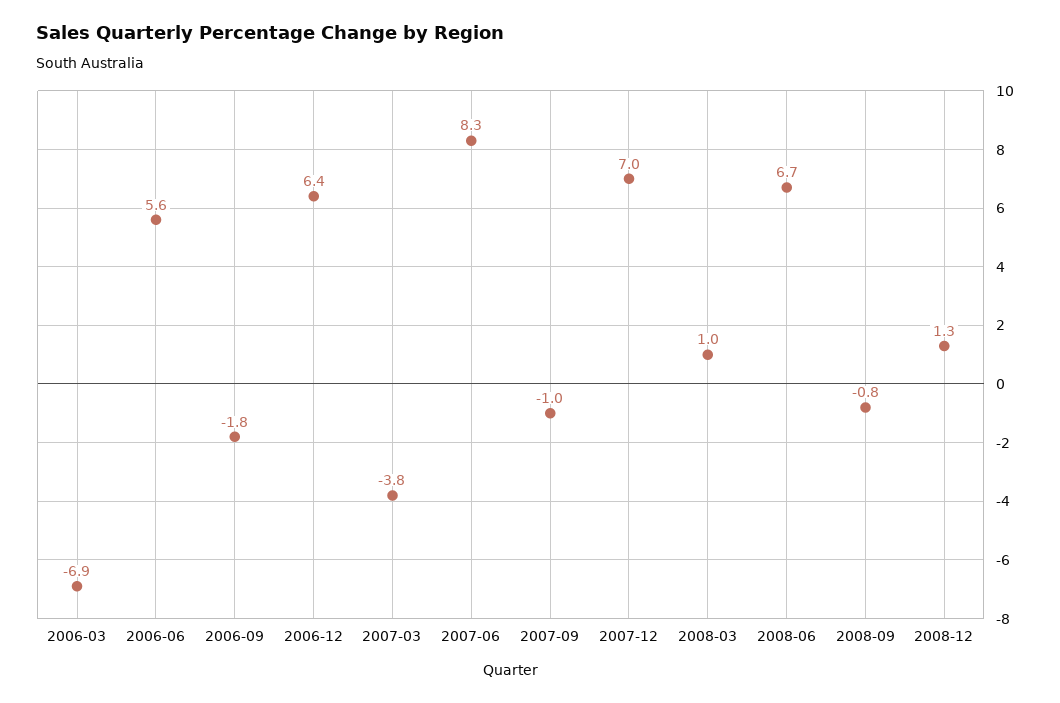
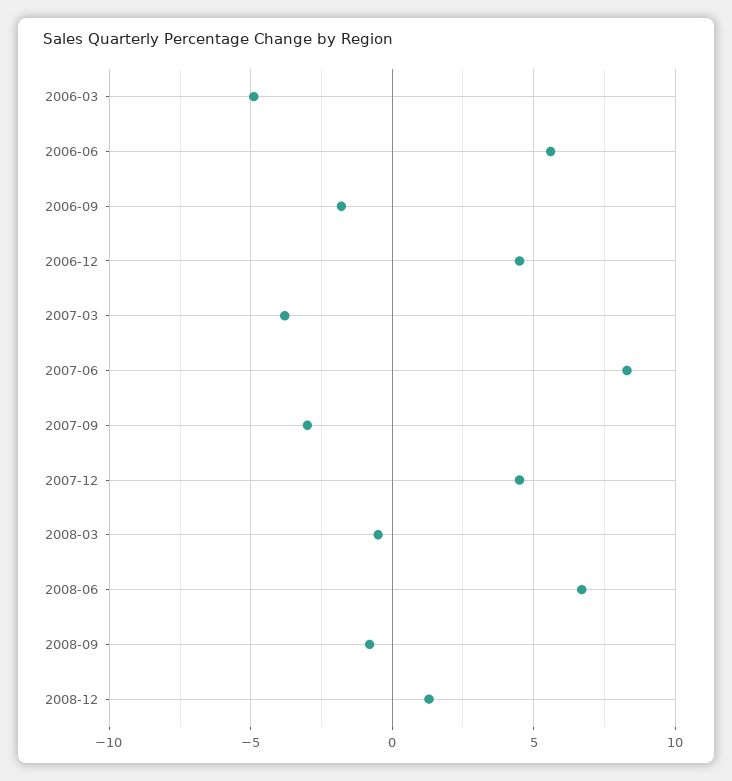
2006-03: -6.9 -> -5
2006-12: 6.4 -> 4.5
2007-09: -1 -> -3
2007-12: 7 -> 4.5
2008-03: 1 -> -0.5

